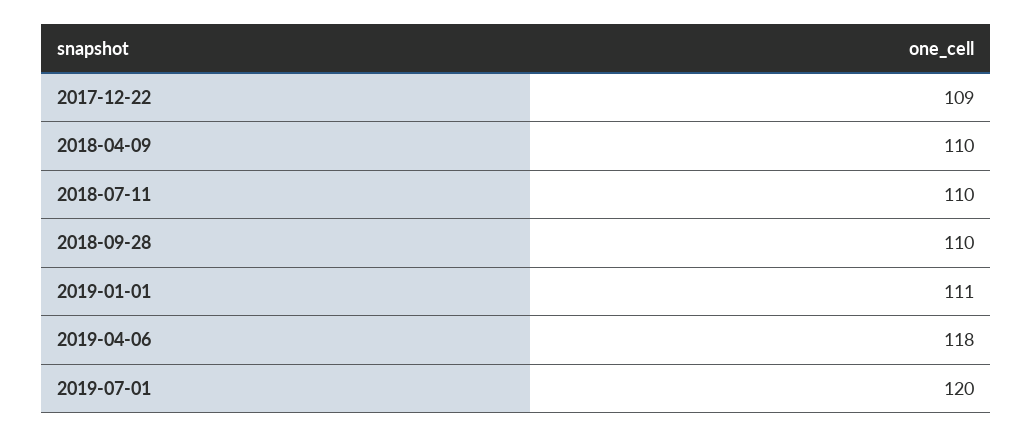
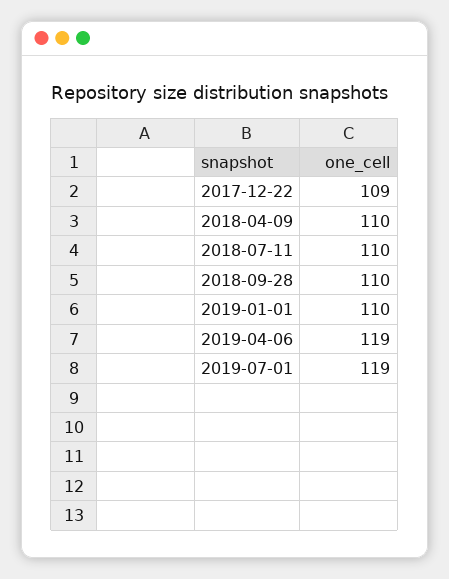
2019-01-01: 111 -> 110
2019-04-06: 118 -> 119
2019-07-01: 120 -> 119

